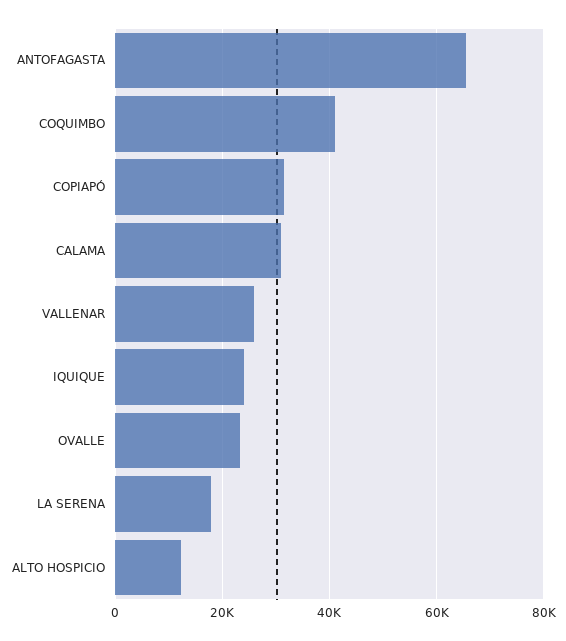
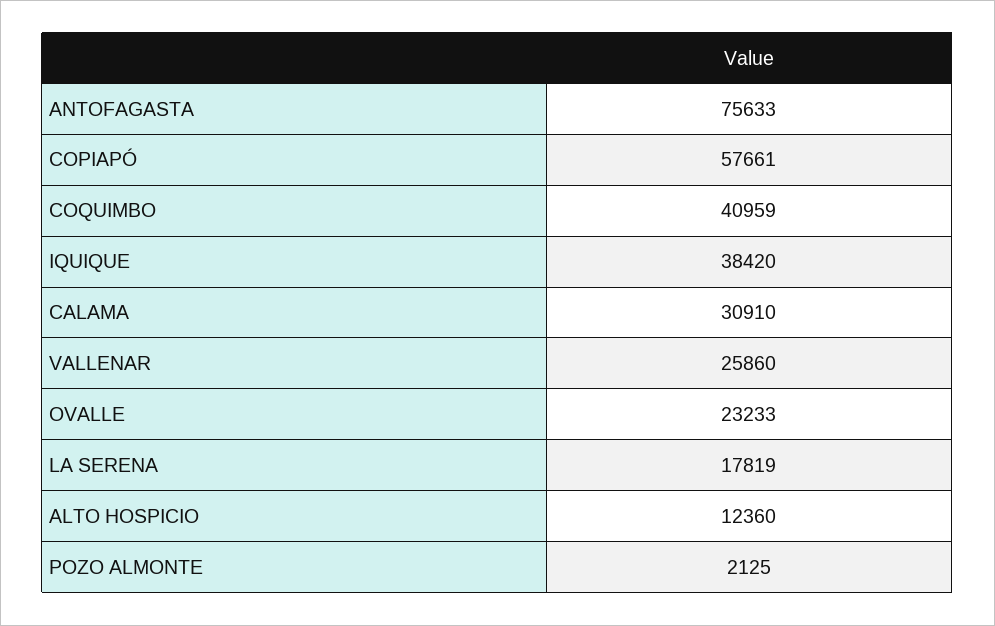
ANTOFAGASTA: 66000 -> 75633
COPIAPÓ: 32000 -> 57661
IQUIQUE: 24000 -> 38420
POZO ALMONTE: none -> 2125

